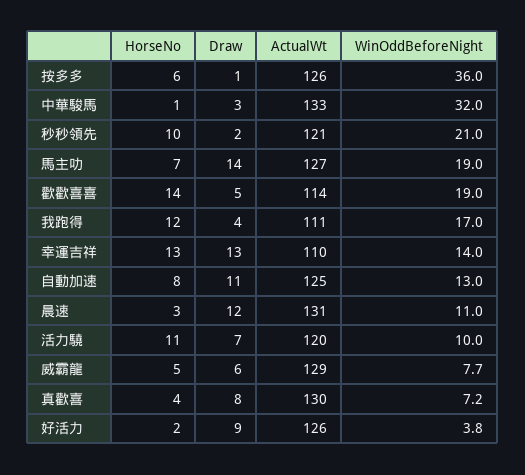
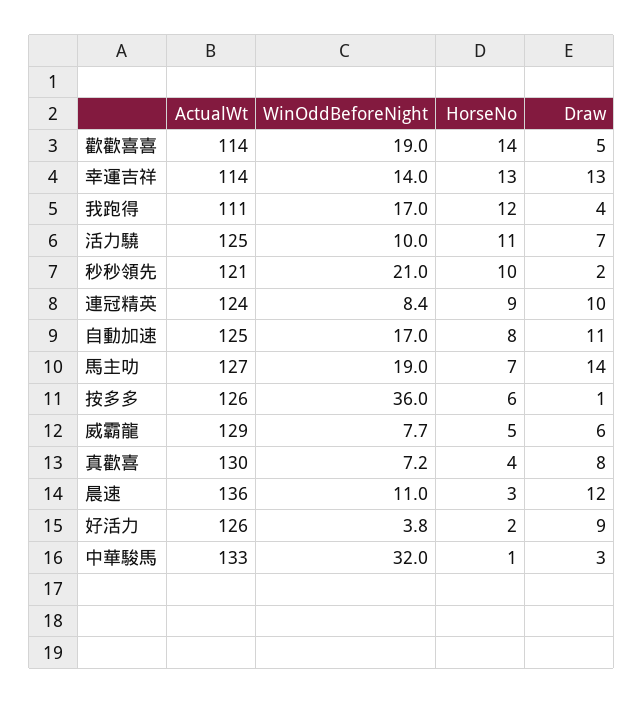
ActualWt, 幸運吉祥: 110 -> 114
WinOddBeforeNight, 自動加速: 13 -> 17
ActualWt, 晨速: 131 -> 136
ActualWt, 活力驍: 120 -> 125
ActualWt, 連冠精英: none -> 124
WinOddBeforeNight, 連冠精英: none -> 8.4
HorseNo, 連冠精英: none -> 9
Draw, 連冠精英: none -> 10

